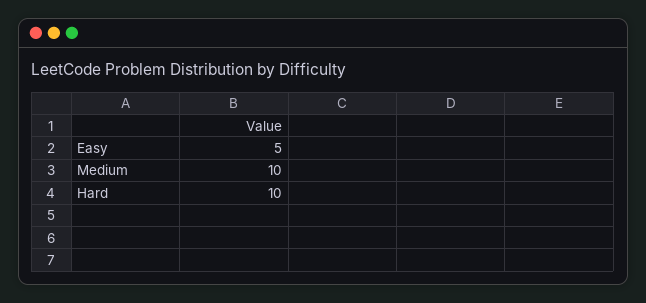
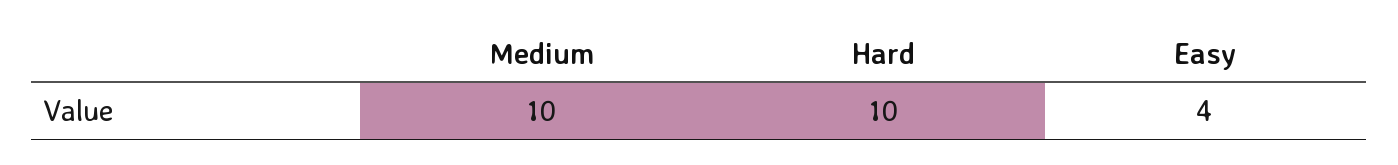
Easy: 5 -> 4

